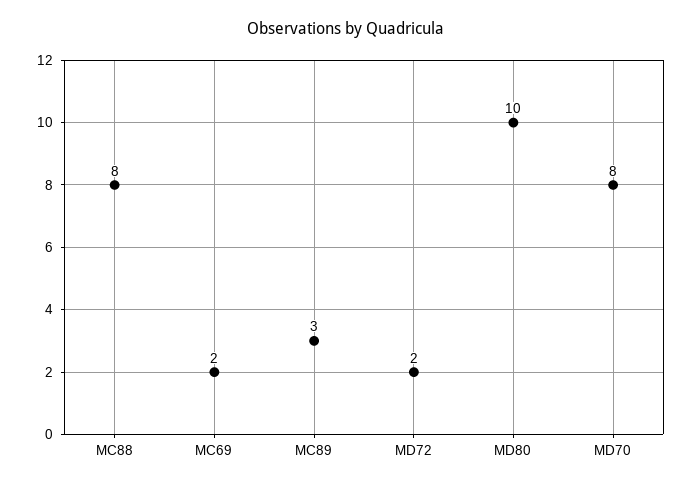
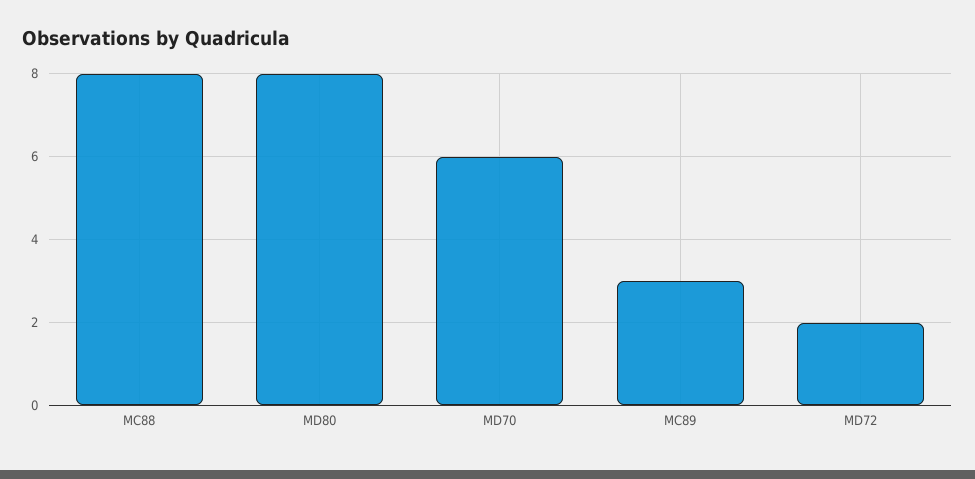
MC69: 2 -> none
MD80: 10 -> 8
MD70: 8 -> 6

